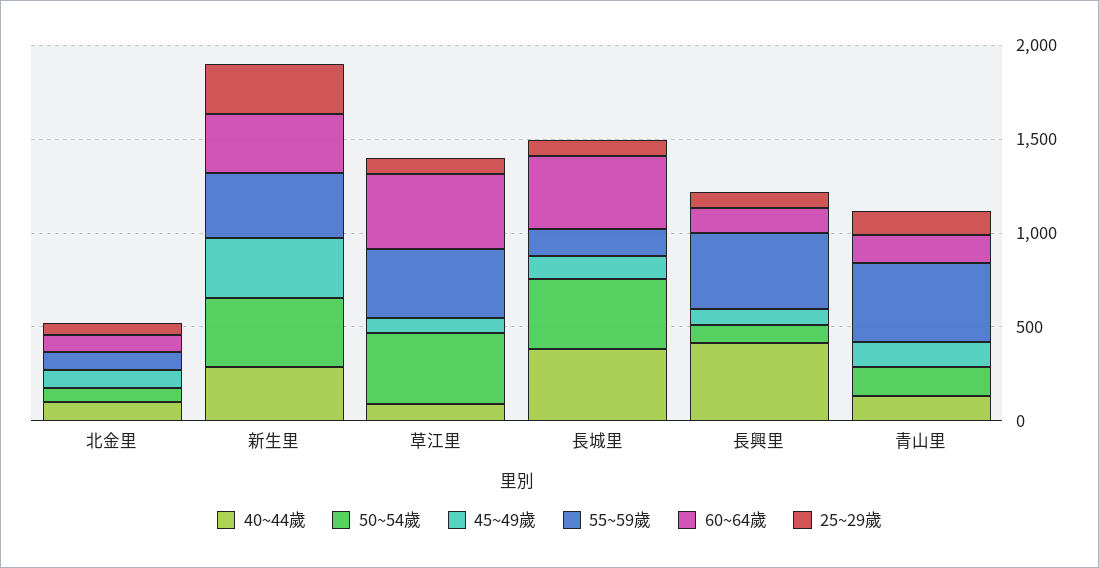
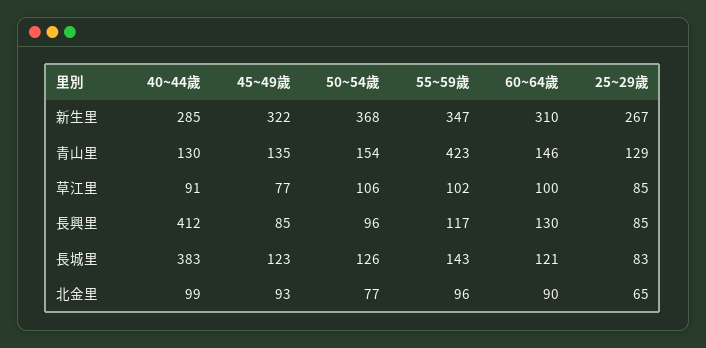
50~54歲, 草江里: 400 -> 106
55~59歲, 草江里: 400 -> 102
60~64歲, 草江里: 400 -> 100
50~54歲, 長城里: 400 -> 126
60~64歲, 長城里: 400 -> 121
55~59歲, 長興里: 400 -> 117

